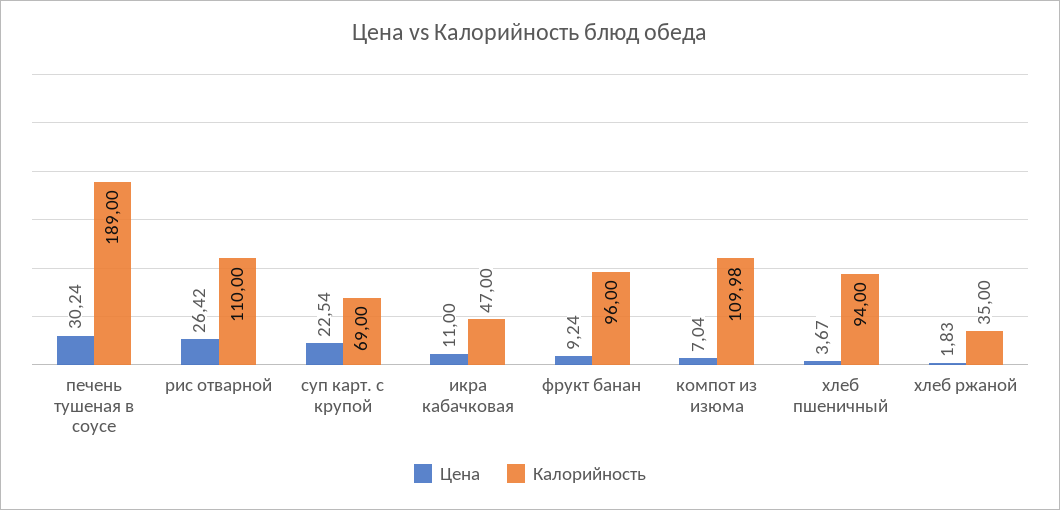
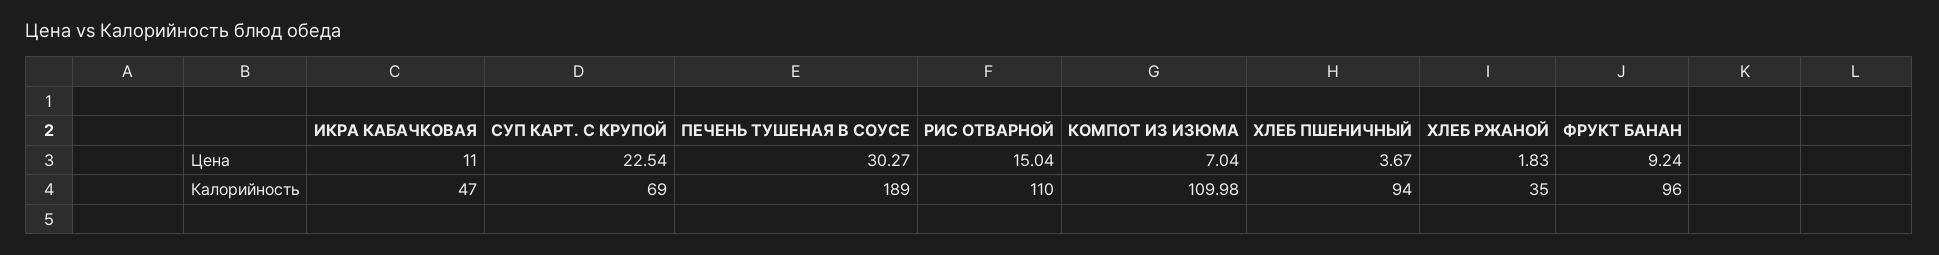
Цена, печень тушеная в соусе: 30.24 -> 30.27
Цена, рис отварной: 26.42 -> 15.04

